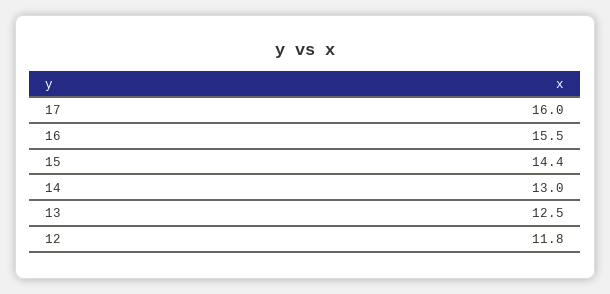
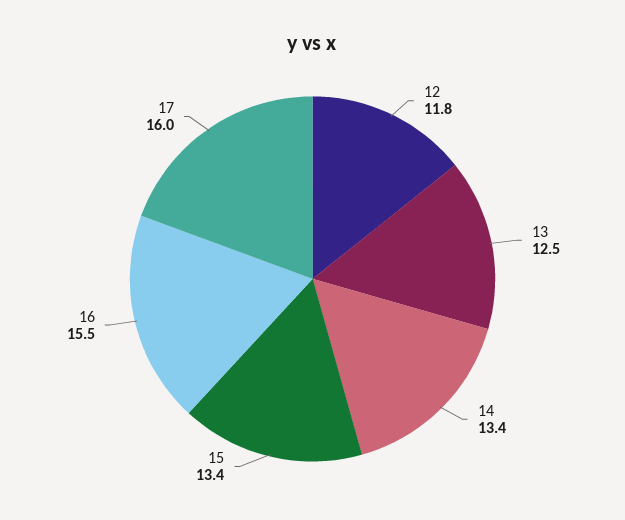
15: 14.4 -> 13.4
14: 13 -> 13.4

